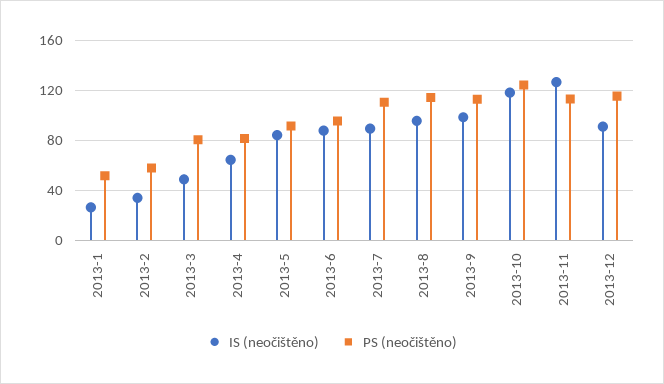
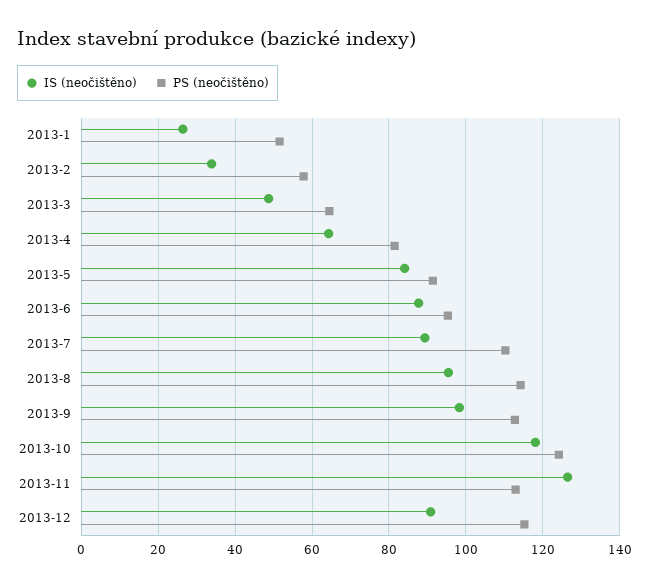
PS (neočištěno), 2013-3: 80 -> 64

